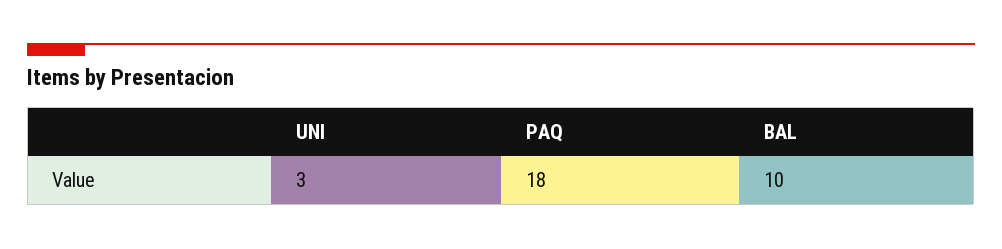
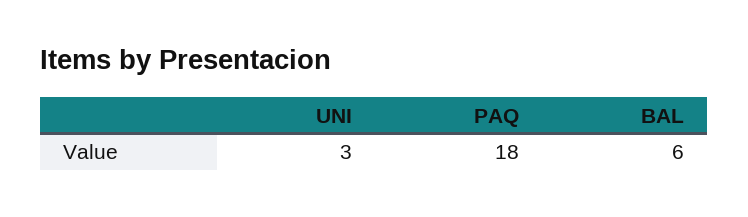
BAL: 10 -> 6

